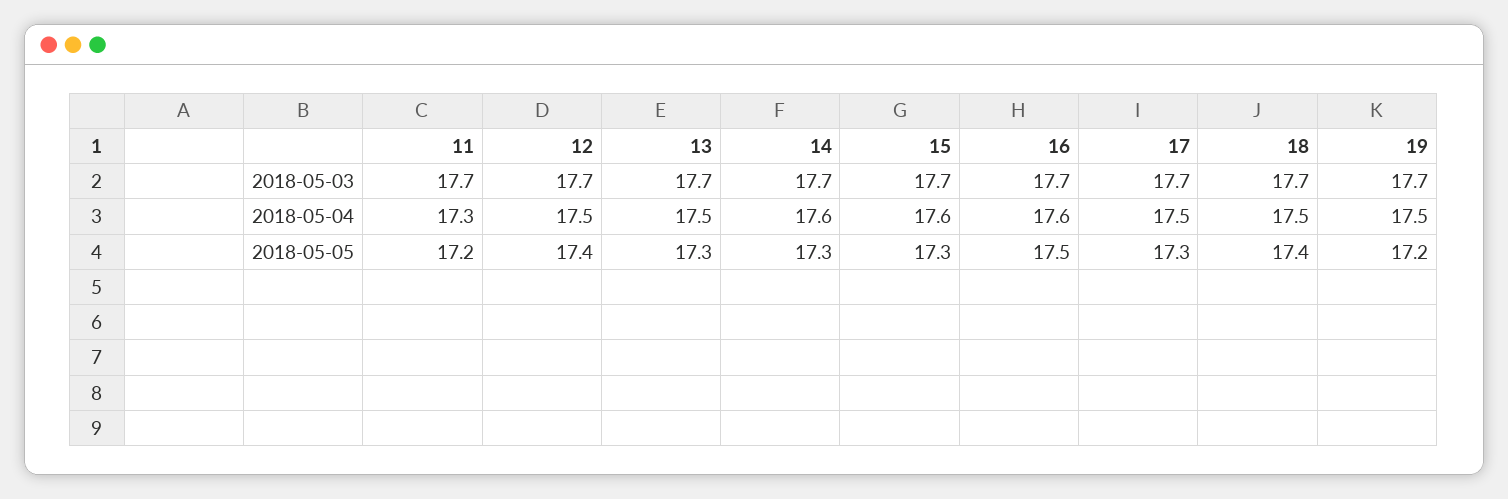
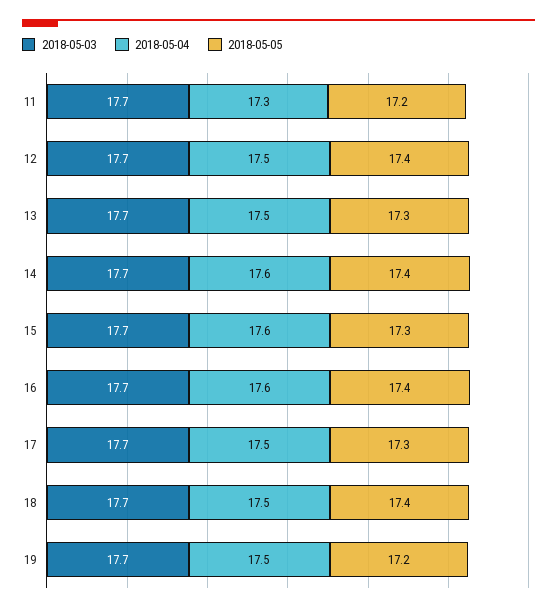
2018-05-05, 14: 17.3 -> 17.4
2018-05-05, 16: 17.5 -> 17.4

